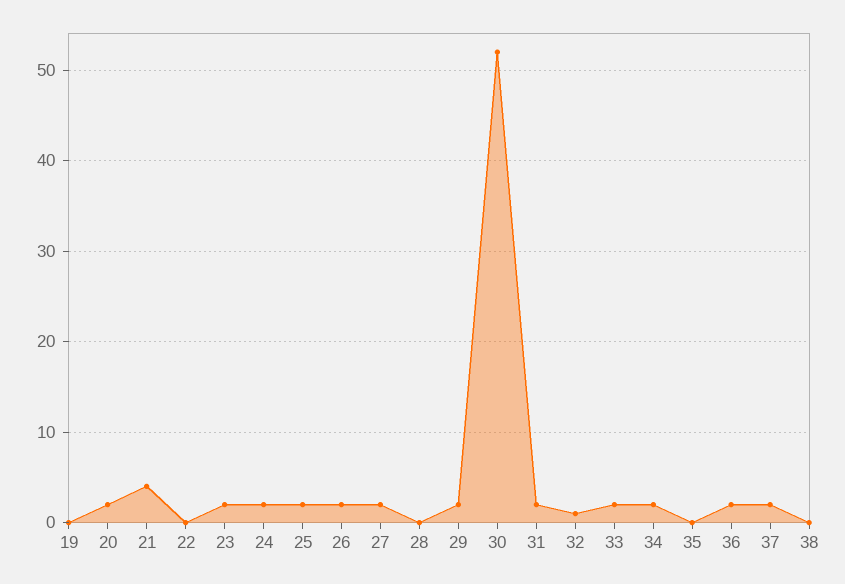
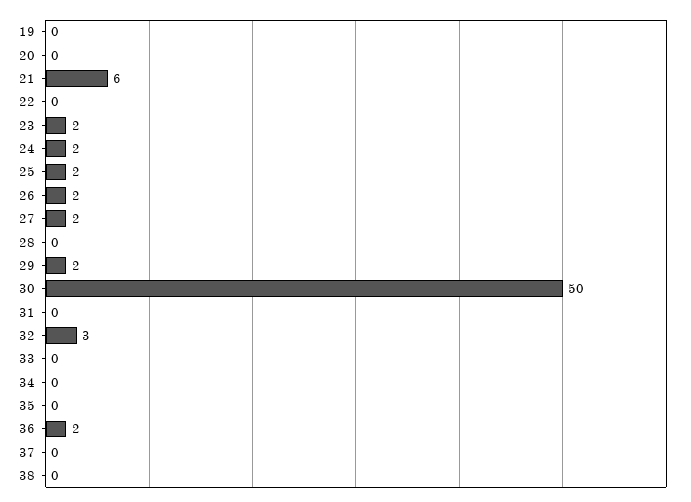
20: 2 -> 0
21: 4 -> 6
30: 52 -> 50
31: 2 -> 0
32: 1 -> 3
33: 2 -> 0
34: 2 -> 0
37: 2 -> 0

